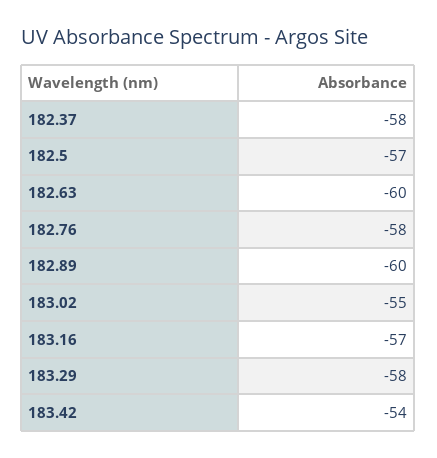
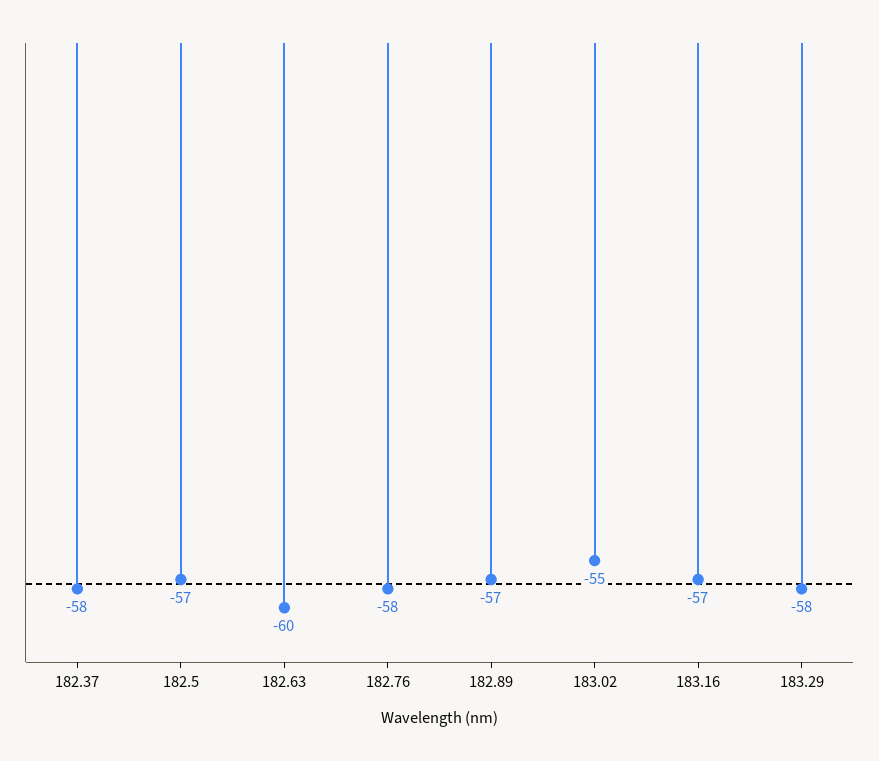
182.89: -60 -> -57
183.42: -54 -> none

